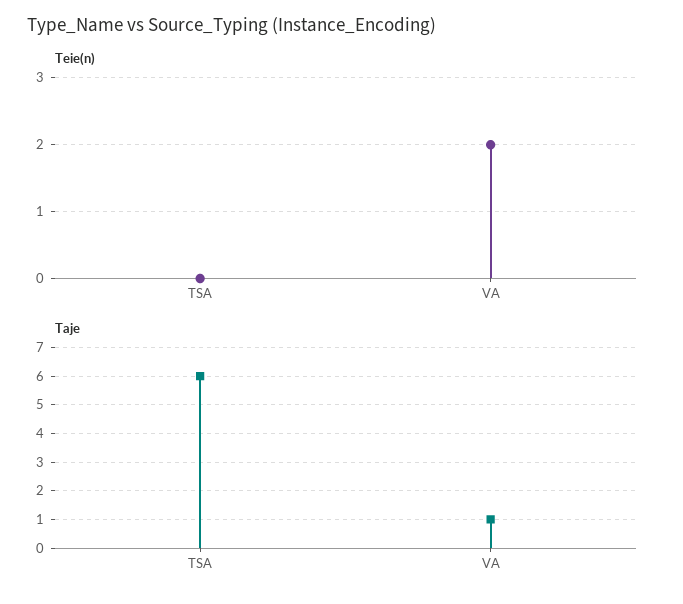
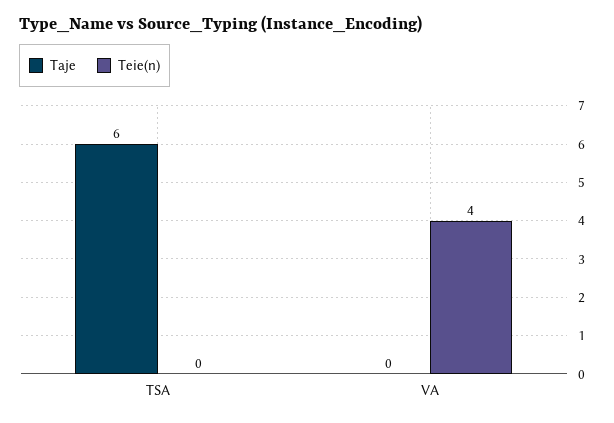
Teie(n), VA: 2 -> 4
Taje, VA: 1 -> 0

